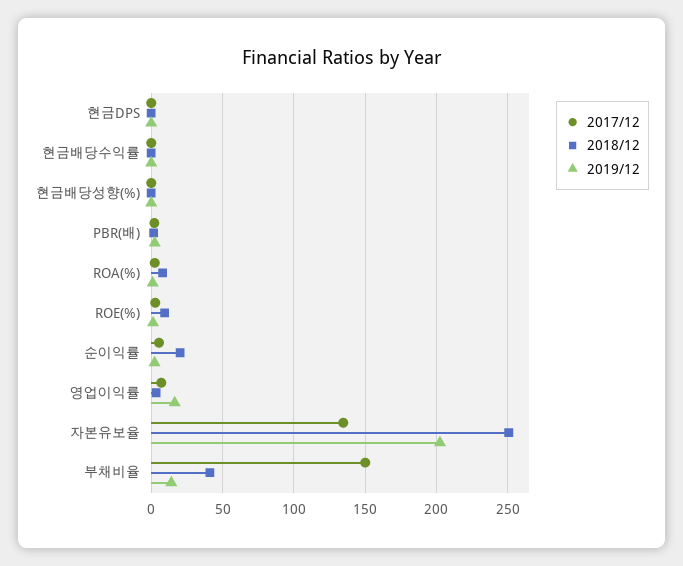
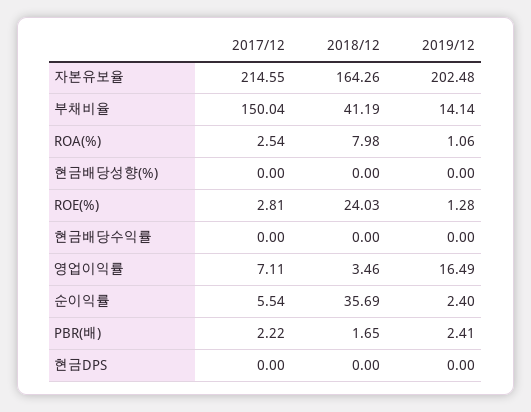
2018/12, ROE(%): 10 -> 24.03
2018/12, 순이익률: 20 -> 35.69
2017/12, 자본유보율: 135 -> 214.55
2018/12, 자본유보율: 250 -> 164.26

